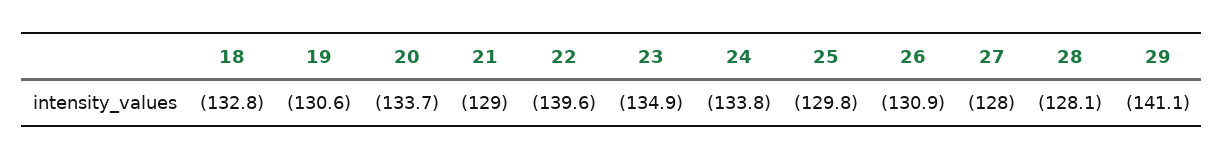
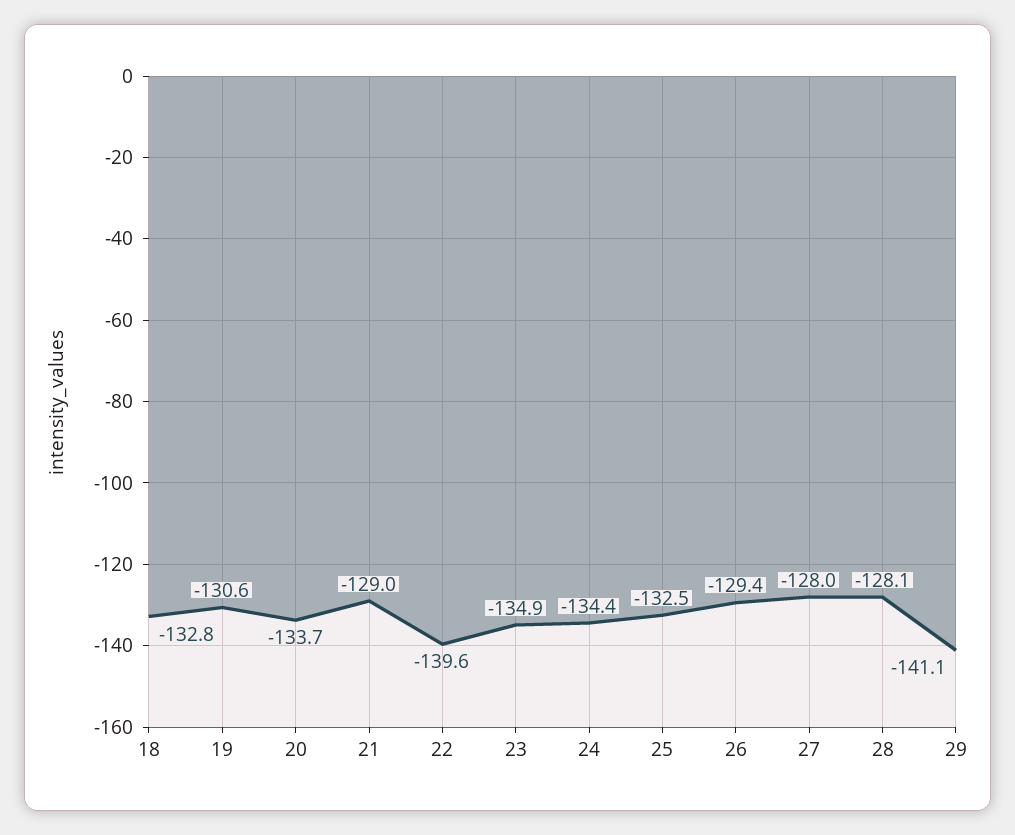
24: -133.8 -> -134.4
25: -129.8 -> -132.5
26: -130.9 -> -129.4

